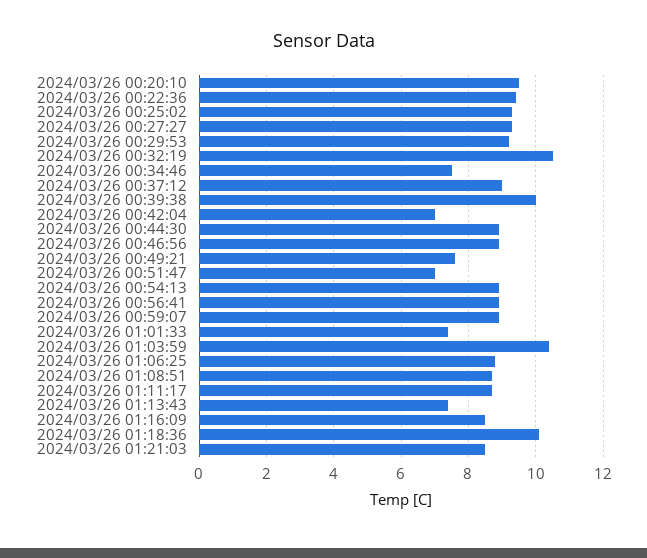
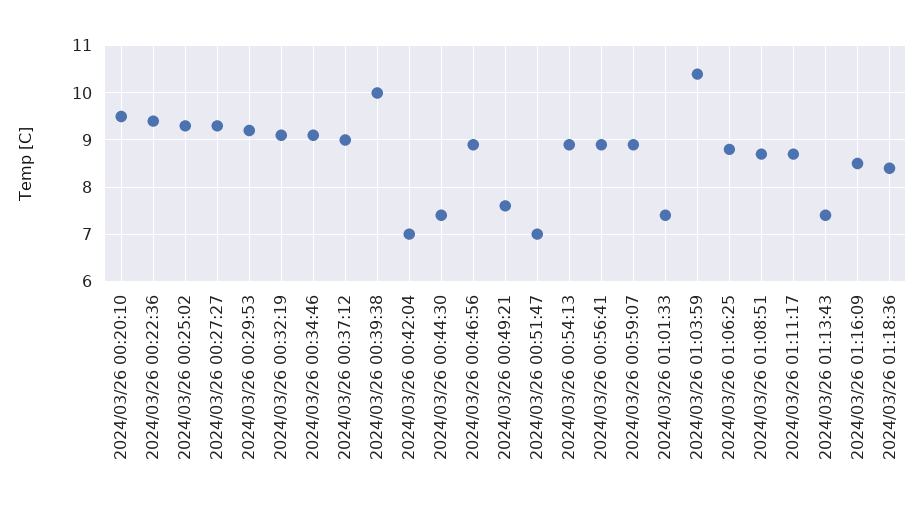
2024/03/26 00:32:19: 10.5 -> 9
2024/03/26 00:34:46: 7.5 -> 9
2024/03/26 00:44:30: 9 -> 7.5
2024/03/26 01:18:36: 10 -> 8.5
2024/03/26 01:21:03: 8.5 -> none

